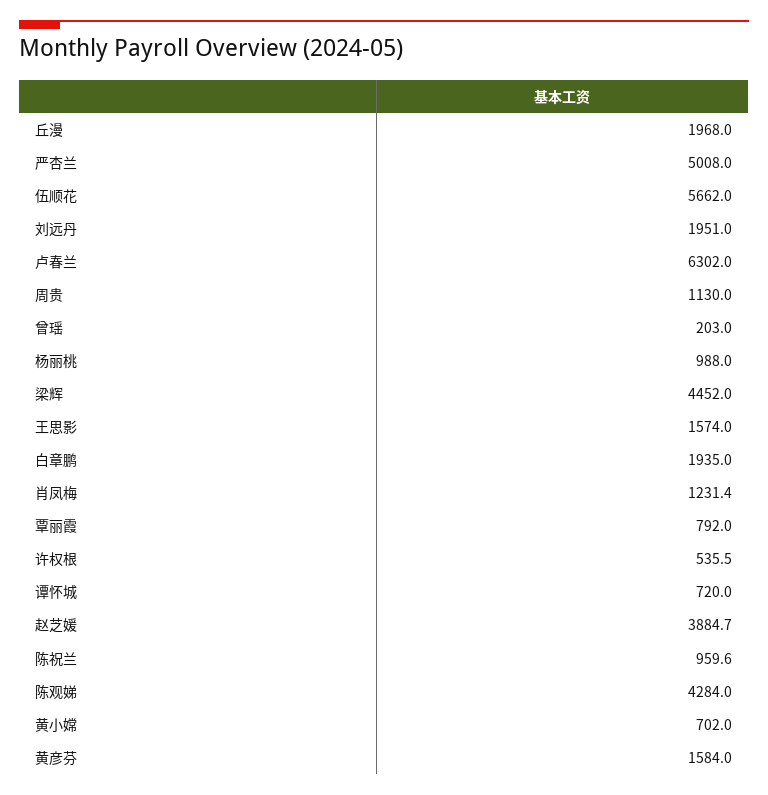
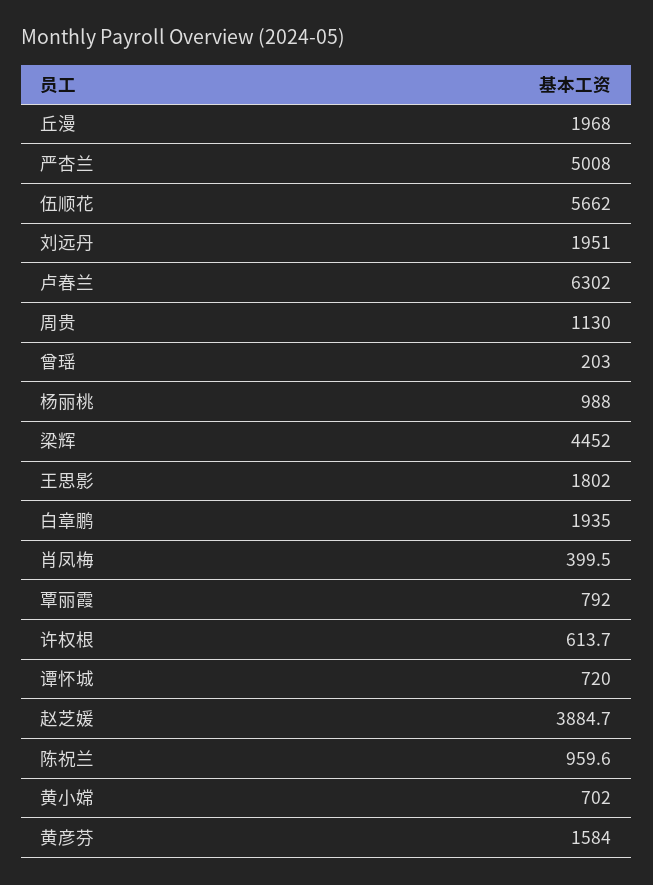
王思影: 1574 -> 1802
肖凤梅: 1231.4 -> 399.5
许权根: 535.5 -> 613.7
陈观娣: 4284 -> none

